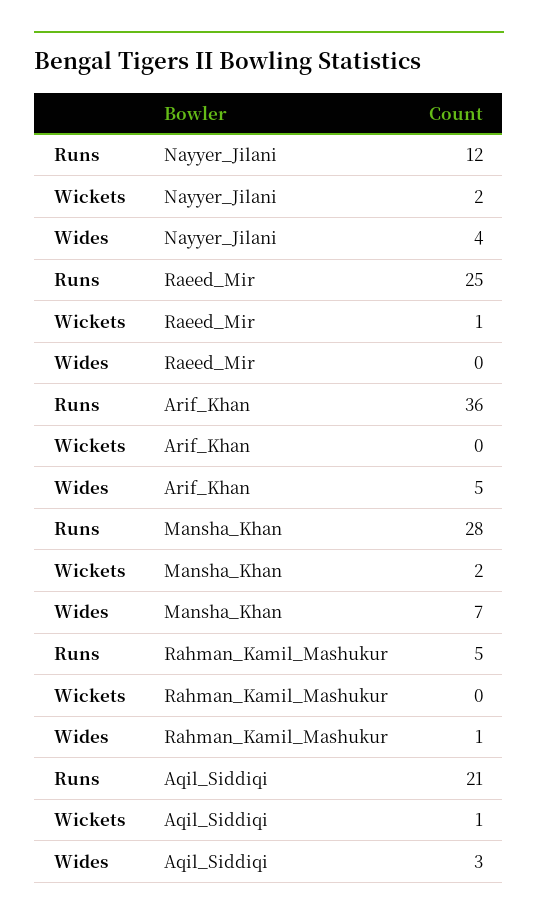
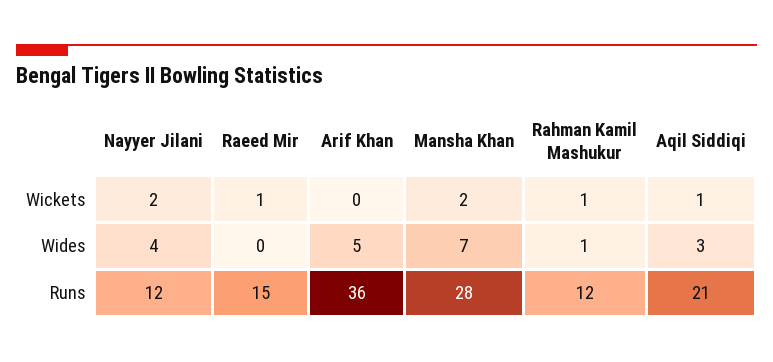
Runs, Raeed_Mir: 25 -> 15
Runs, Rahman_Kamil_Mashukur: 5 -> 12
Wickets, Rahman_Kamil_Mashukur: 0 -> 1

